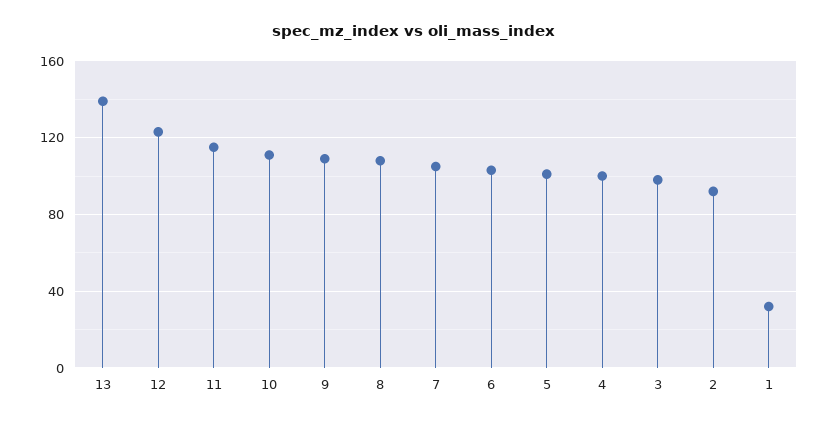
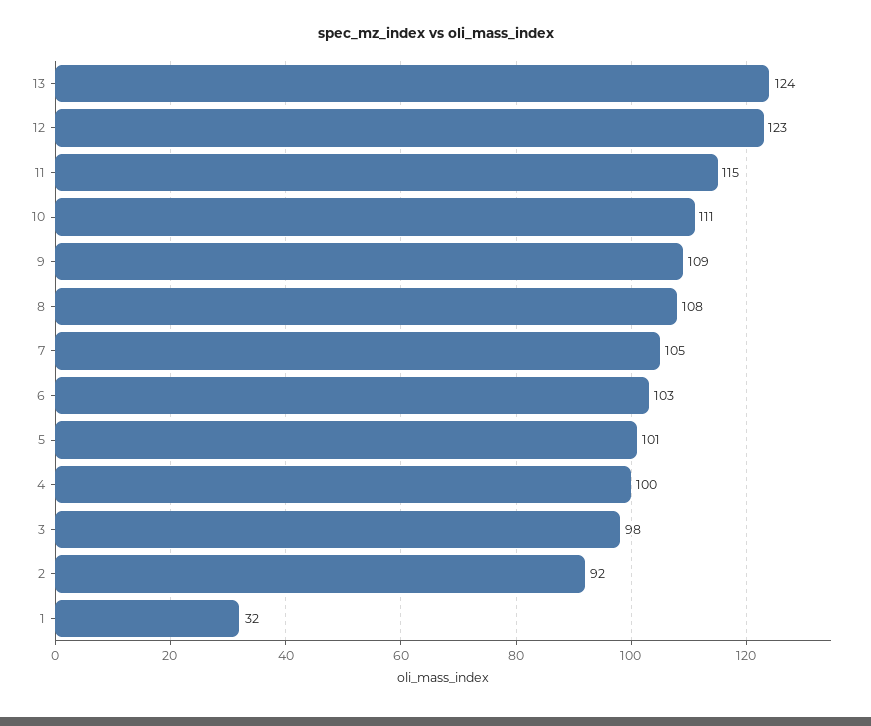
13: 140 -> 124

